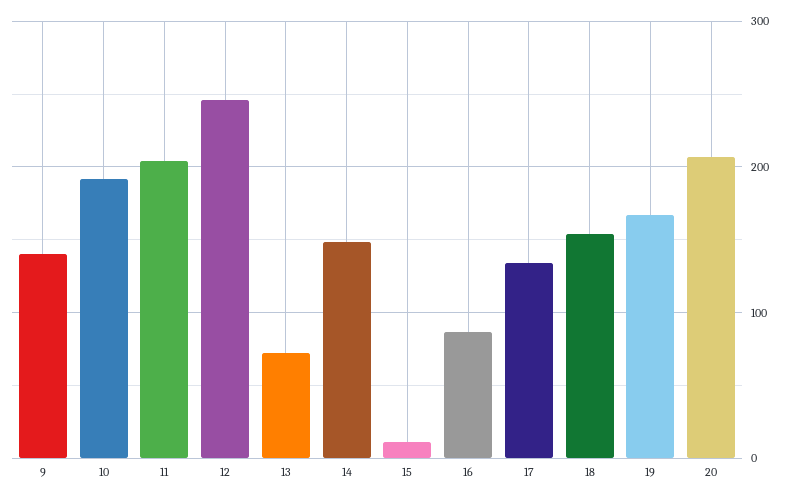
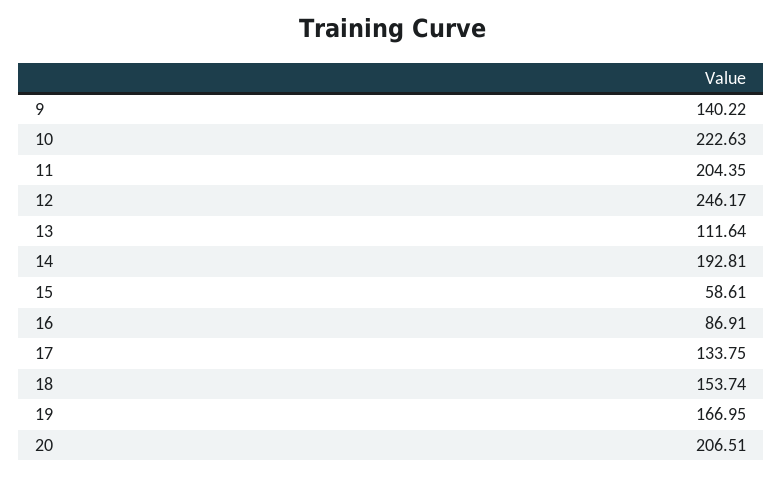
10: 190 -> 222.63
13: 70 -> 111.64
14: 150 -> 192.81
15: 10 -> 58.61

